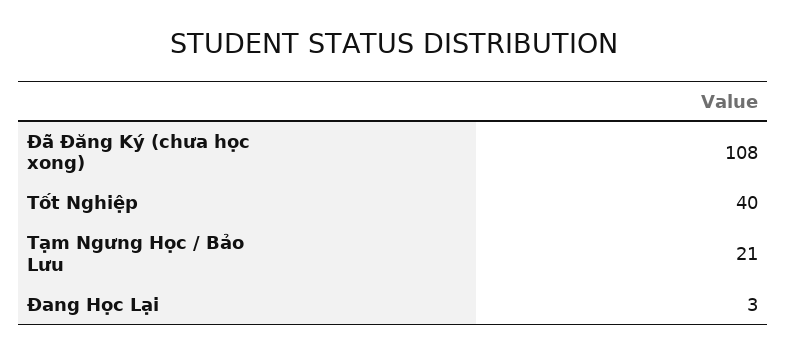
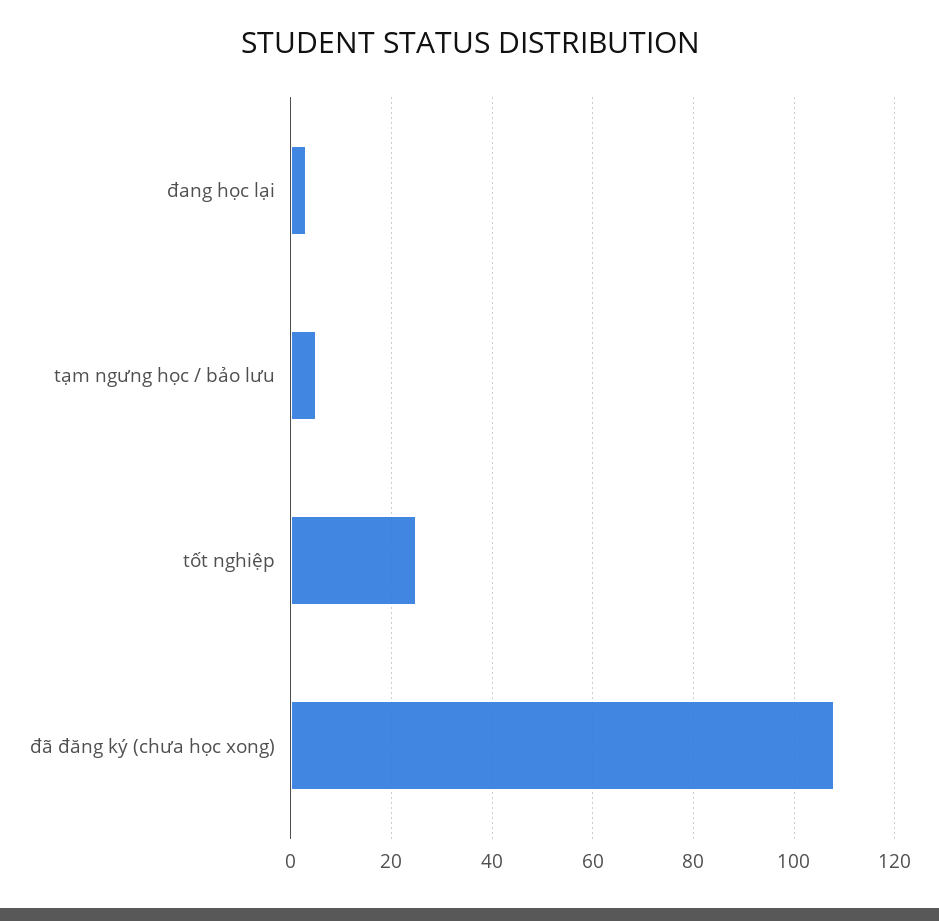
Tốt Nghiệp: 40 -> 25
Tạm Ngưng Học / Bảo Lưu: 21 -> 5

